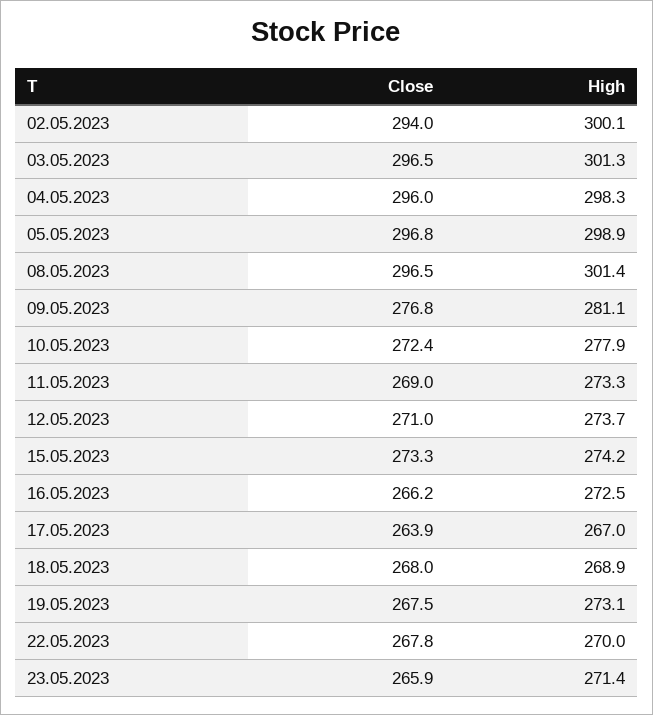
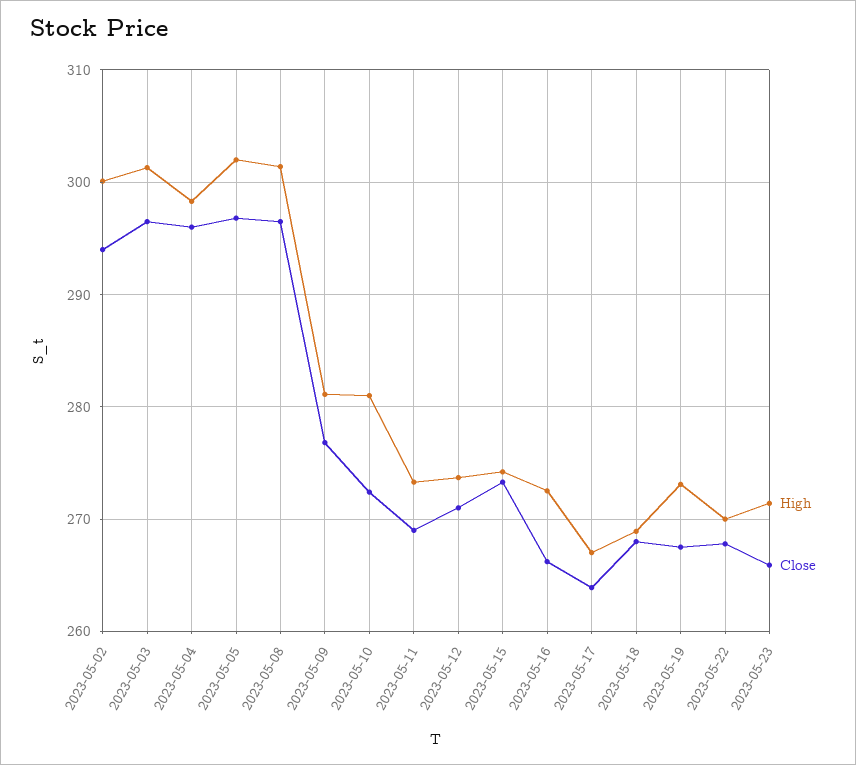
High, 05.05.2023: 298.9 -> 302
High, 10.05.2023: 277.9 -> 281

